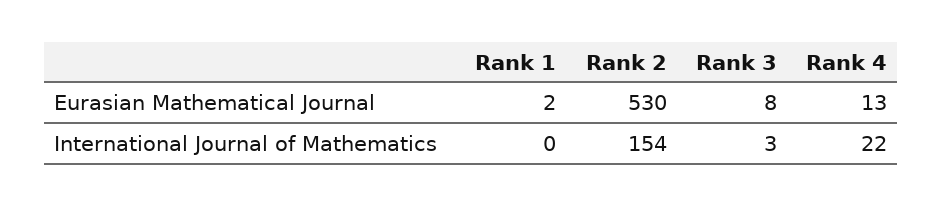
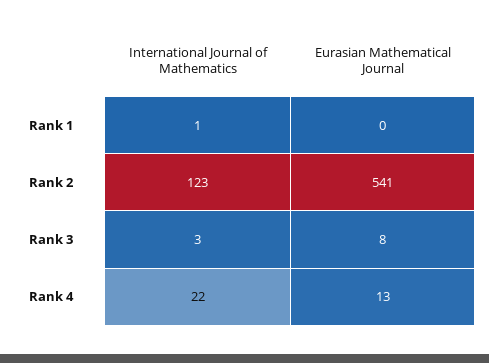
Rank 1, Eurasian Mathematical Journal: 2 -> 0
Rank 2, Eurasian Mathematical Journal: 530 -> 541
Rank 1, International Journal of Mathematics: 0 -> 1
Rank 2, International Journal of Mathematics: 154 -> 123

